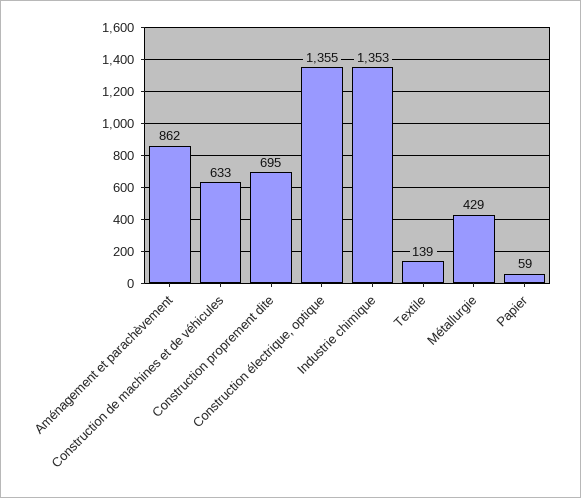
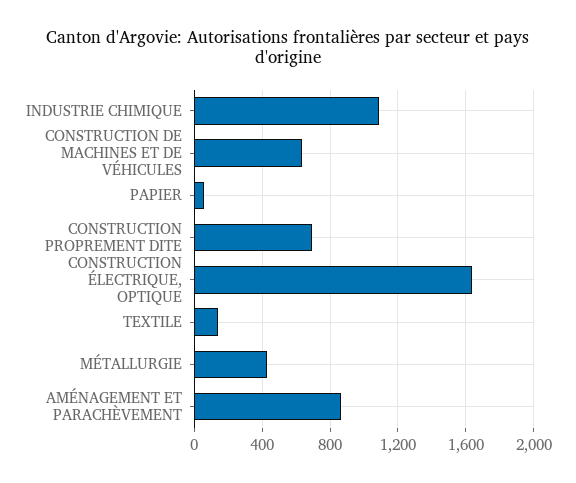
Construction électrique, optique: 1355 -> 1650
Industrie chimique: 1353 -> 1100

